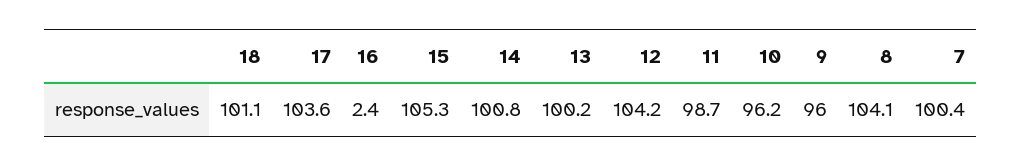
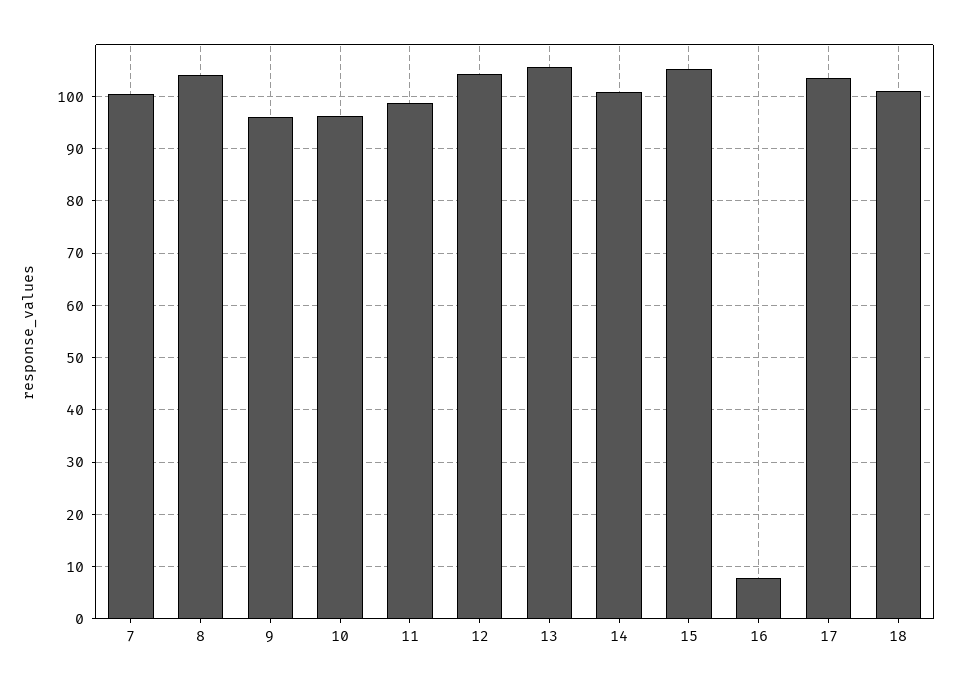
16: 2.4 -> 8
13: 100.2 -> 106

